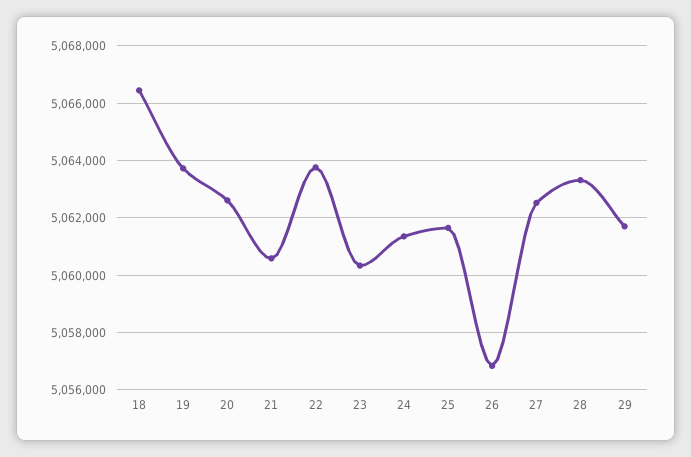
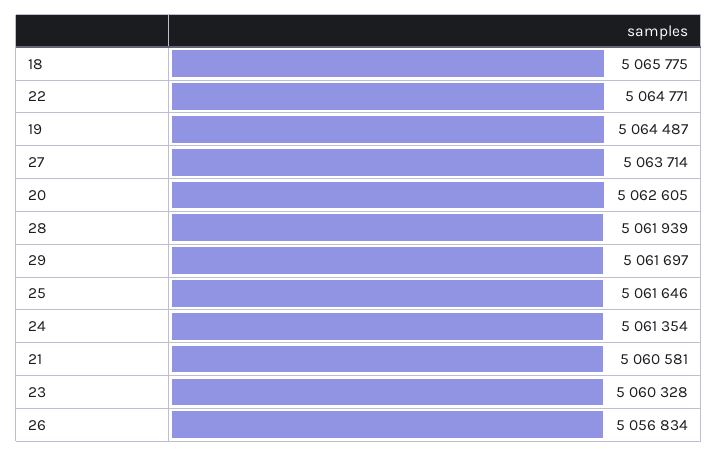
18: 5066500 -> 5065775
19: 5063750 -> 5064487
22: 5063750 -> 5064771
27: 5062500 -> 5063714
28: 5063250 -> 5061939

